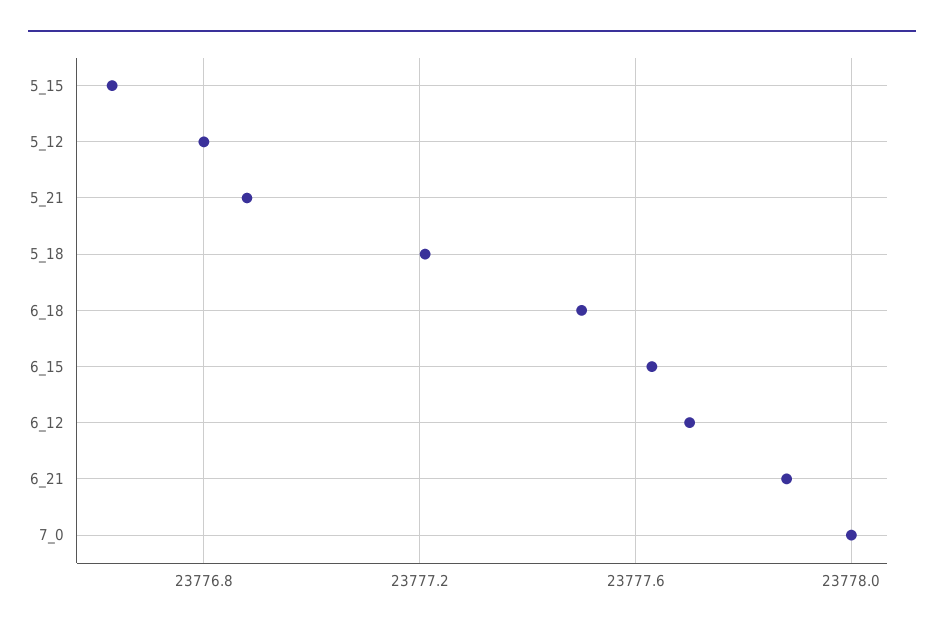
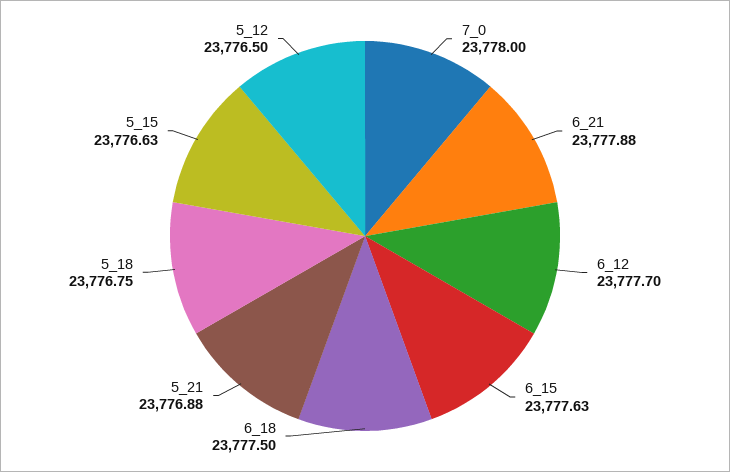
5_12: 23776.8 -> 23776.5
5_18: 23777.2 -> 23776.75

